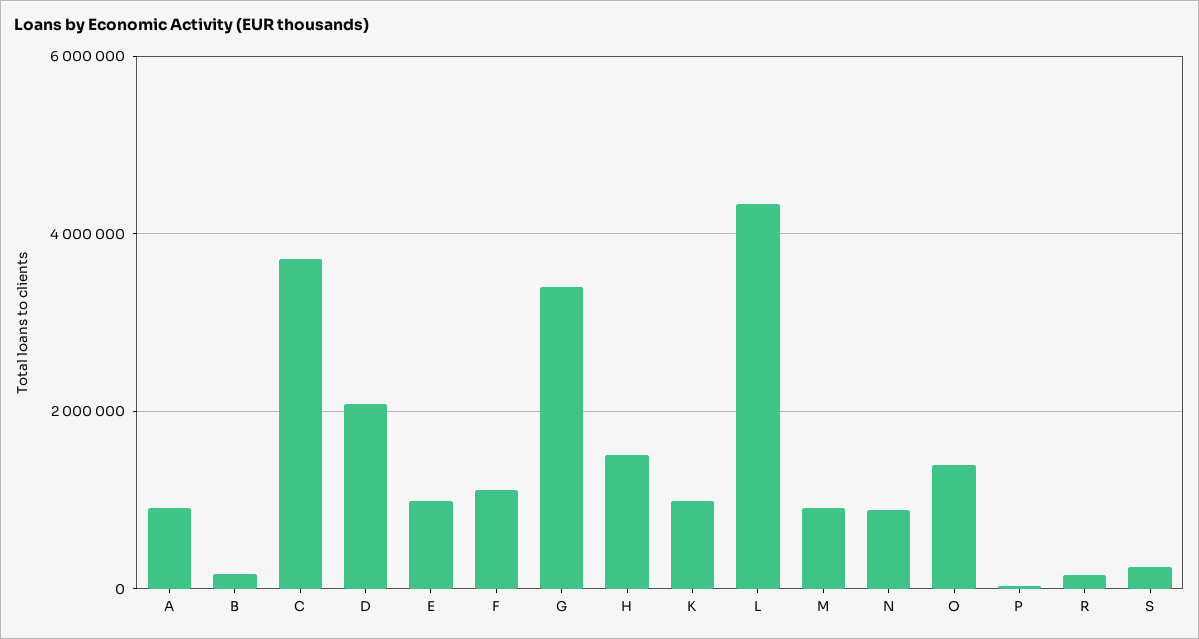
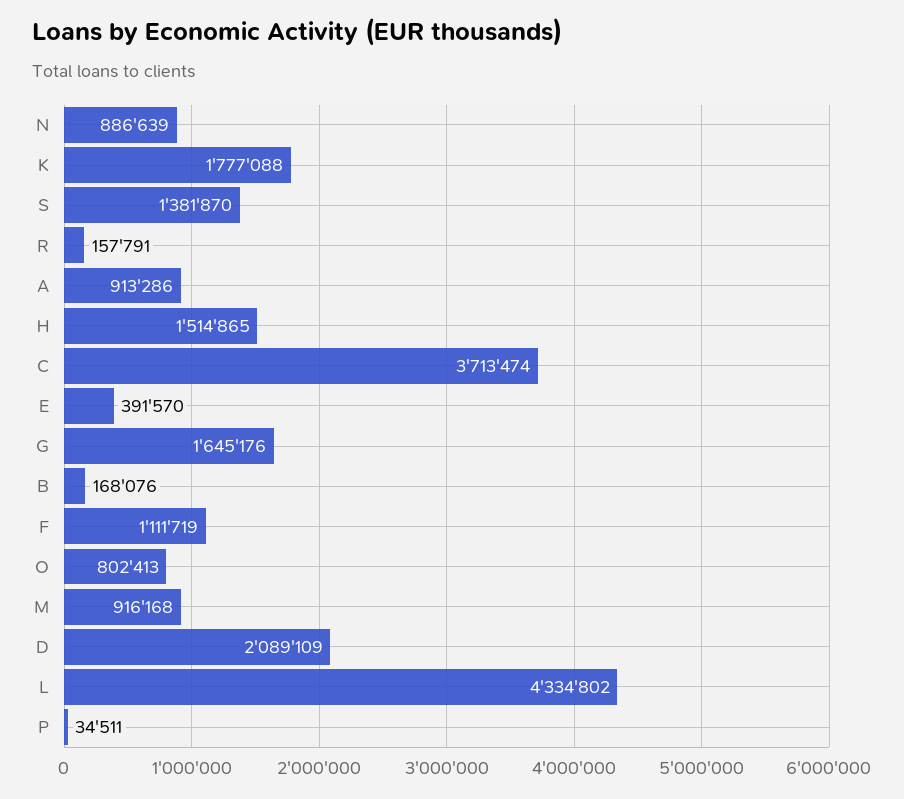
E: 1000000 -> 391570
G: 3400000 -> 1645176
K: 1000000 -> 1777088
O: 1400000 -> 802413
S: 200000 -> 1381870

